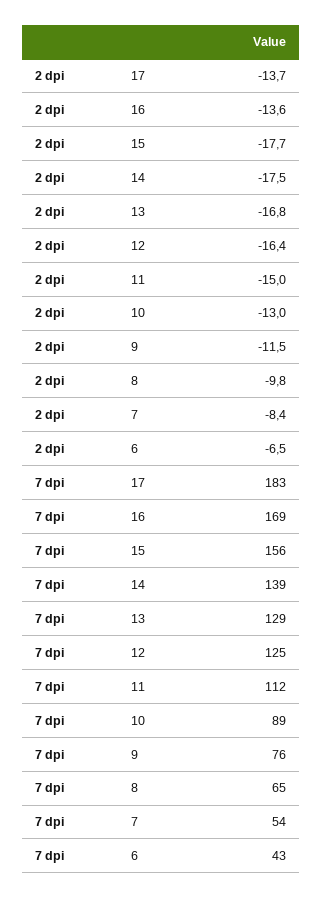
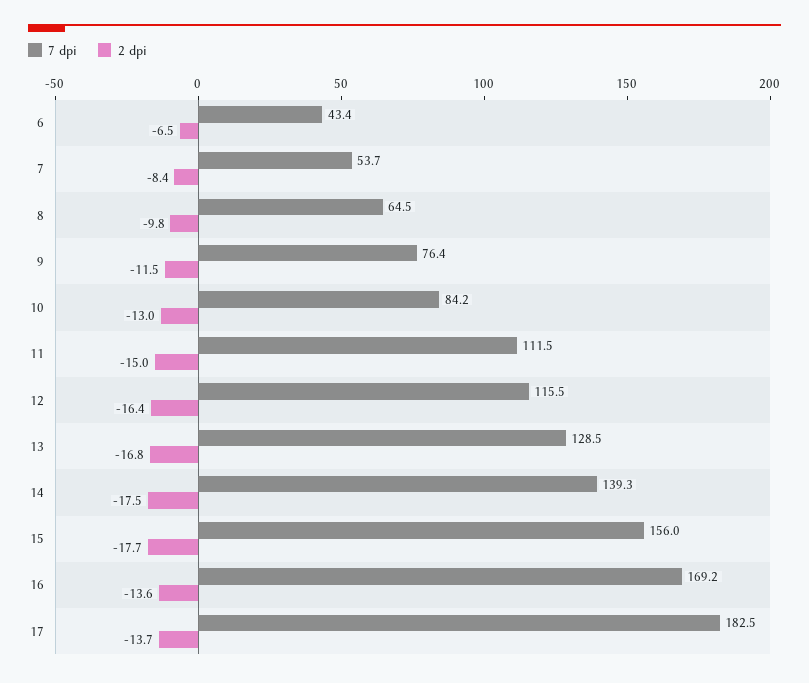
7 dpi, 12: 125 -> 115.5
7 dpi, 10: 89 -> 84.2

